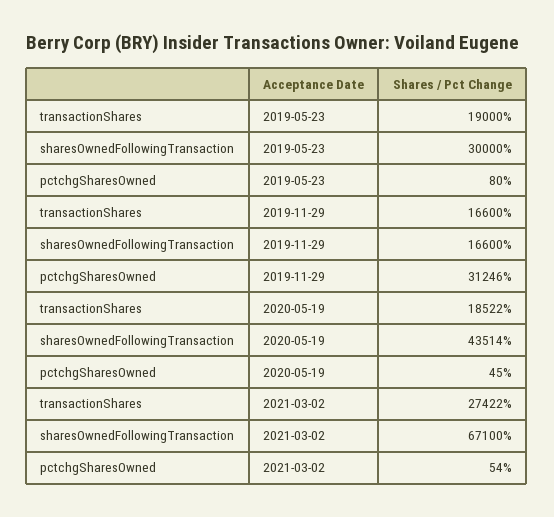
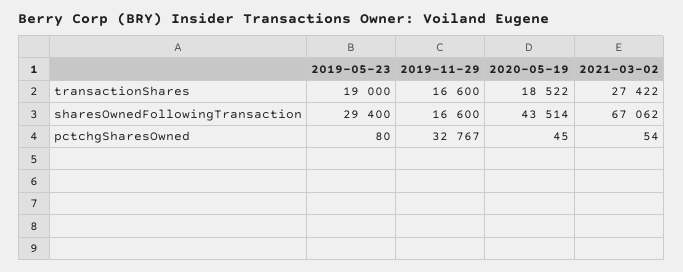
sharesOwnedFollowingTransaction, 2019-05-23: 30000 -> 29400
pctchgSharesOwned, 2019-11-29: 31246 -> 32767
sharesOwnedFollowingTransaction, 2021-03-02: 67100 -> 67062

